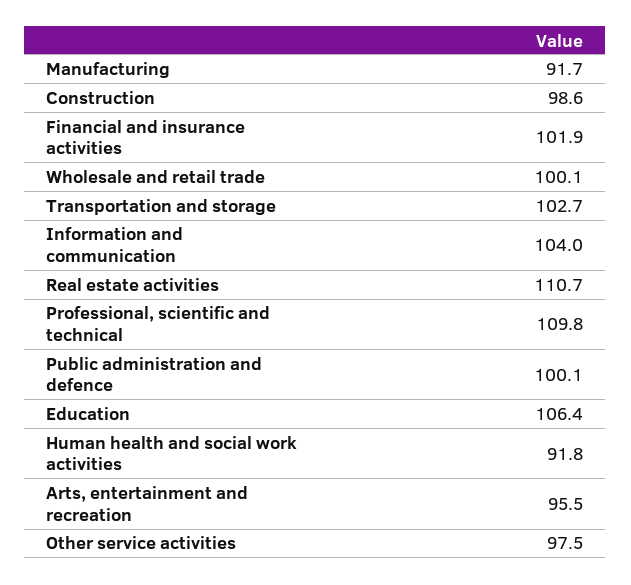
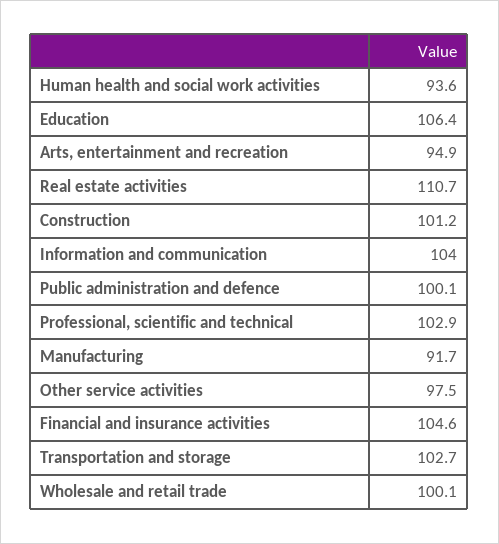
Construction: 98.6 -> 101.2
Financial and insurance activities: 101.9 -> 104.6
Professional, scientific and technical: 109.8 -> 102.9
Human health and social work activities: 91.8 -> 93.6
Arts, entertainment and recreation: 95.5 -> 94.9

